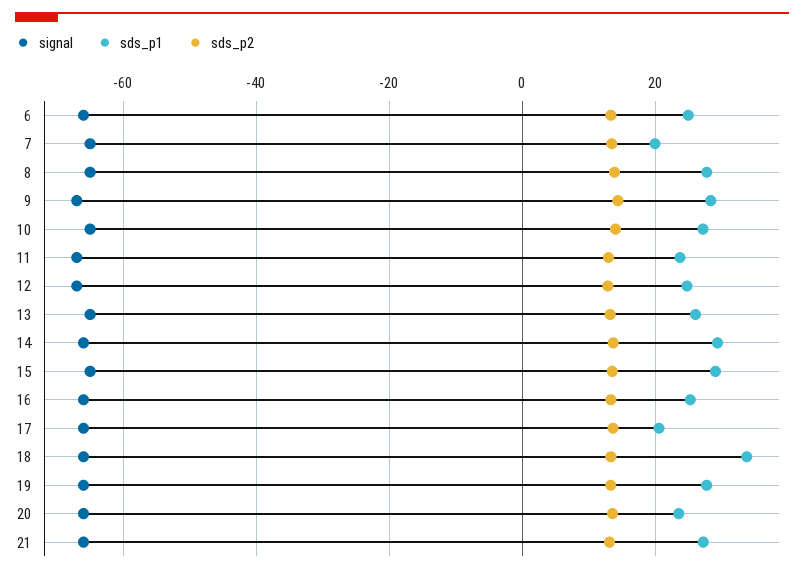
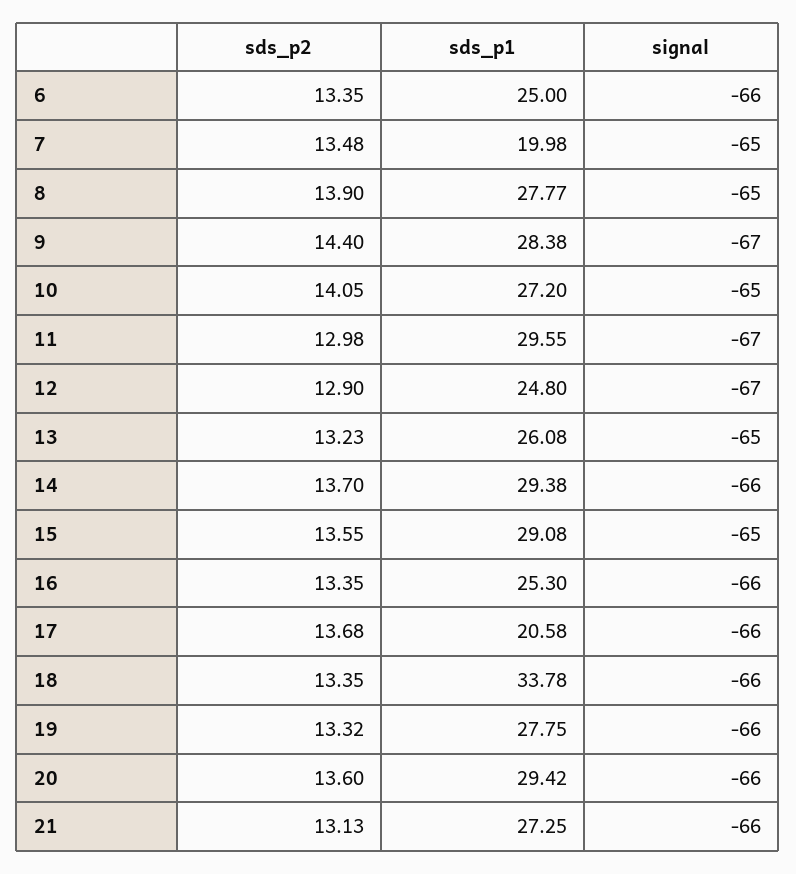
sds_p1, 11: 24 -> 29.55
sds_p1, 20: 24 -> 29.42

